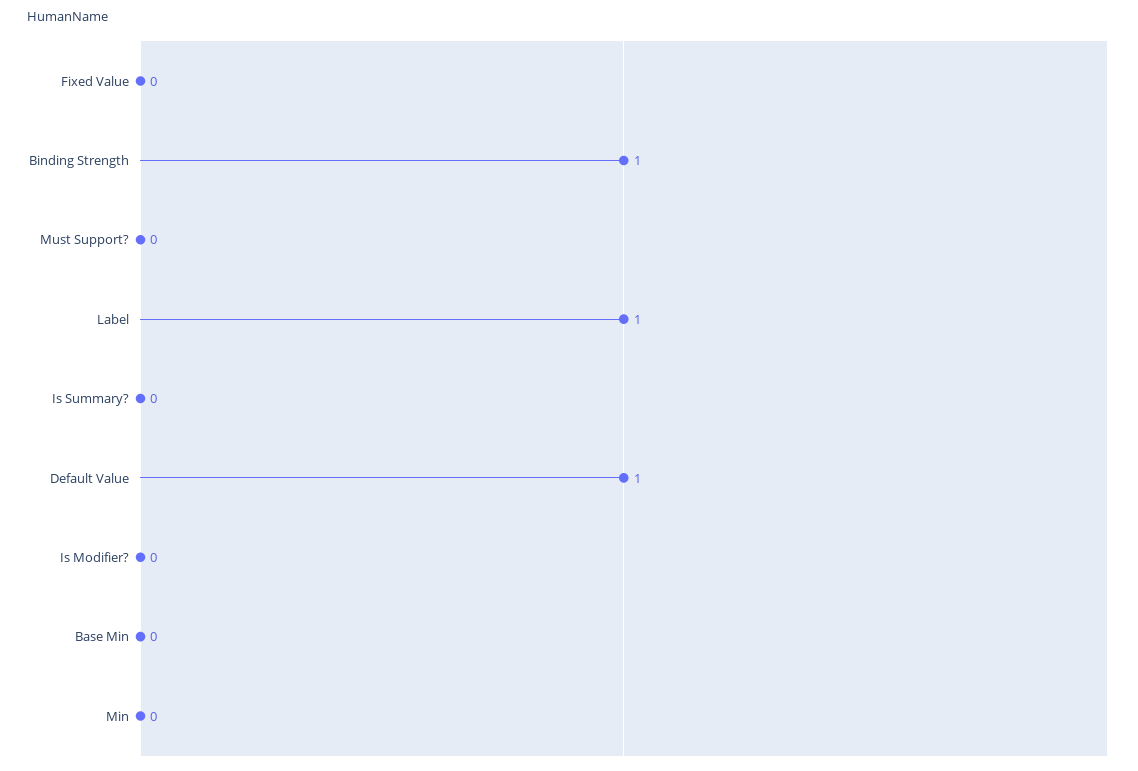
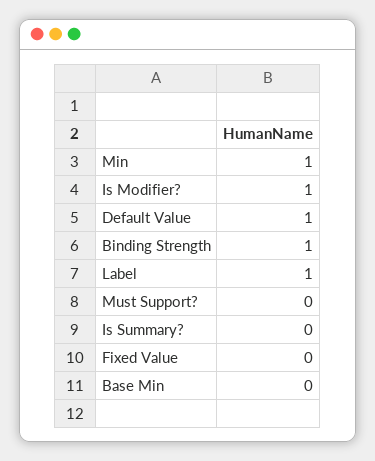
Is Modifier?: 0 -> 1
Min: 0 -> 1

